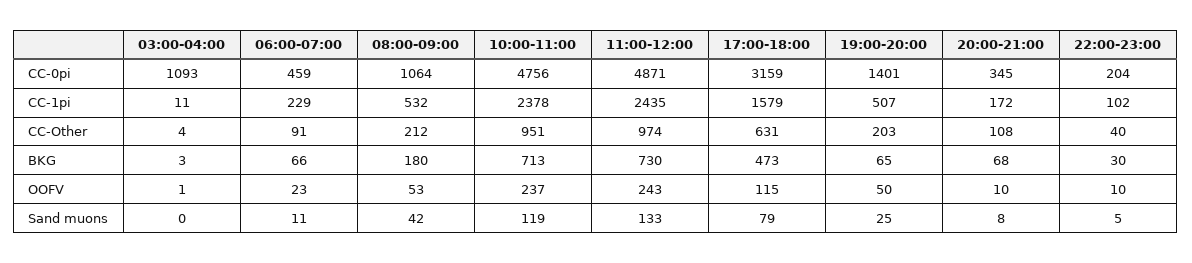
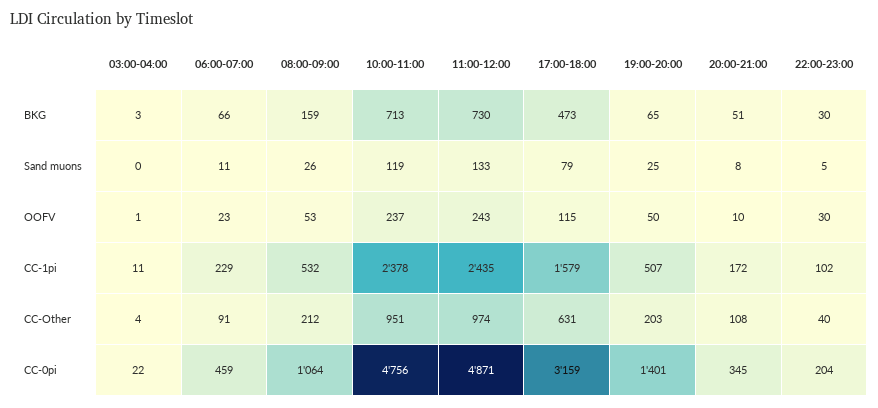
03:00-04:00, CC-0pi: 1093 -> 22
08:00-09:00, BKG: 180 -> 159
20:00-21:00, BKG: 68 -> 51
22:00-23:00, OOFV: 10 -> 30
08:00-09:00, Sand muons: 42 -> 26

